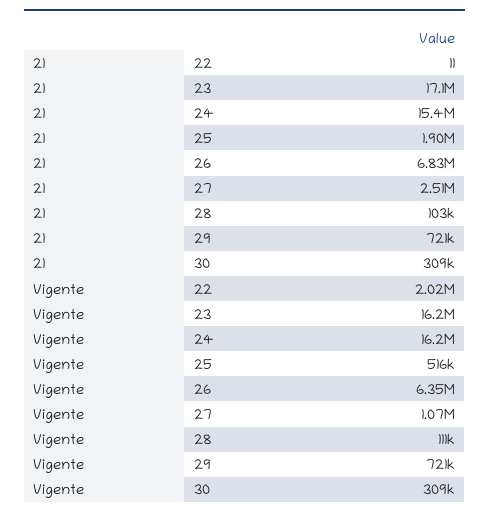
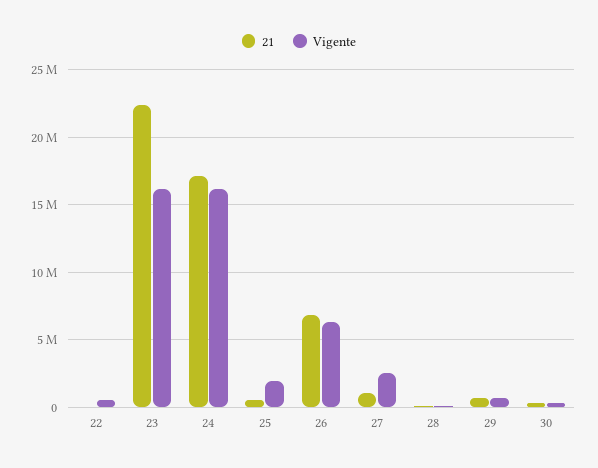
21, 23: 17100000 -> 22500000
21, 24: 15400000 -> 17000000
21, 25: 1900000 -> 500000
21, 27: 2510000 -> 1000000
Vigente, 22: 2020000 -> 500000
Vigente, 25: 516000 -> 2000000
Vigente, 27: 1070000 -> 2500000

